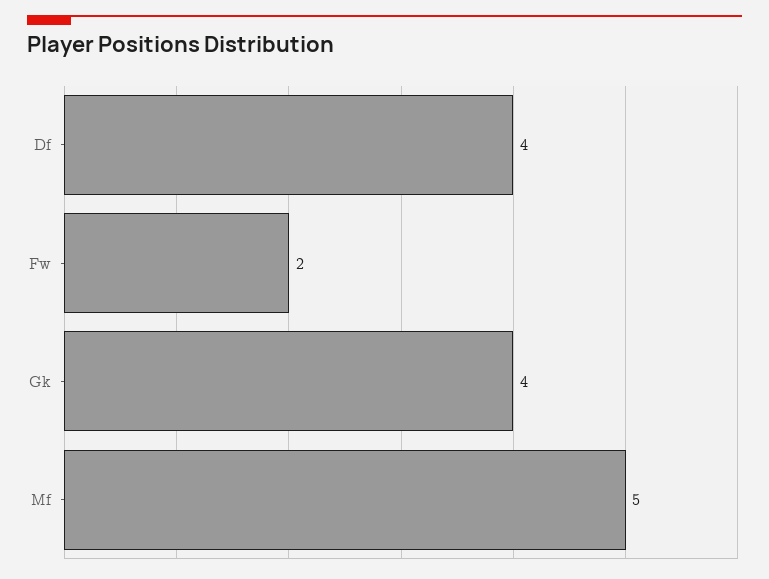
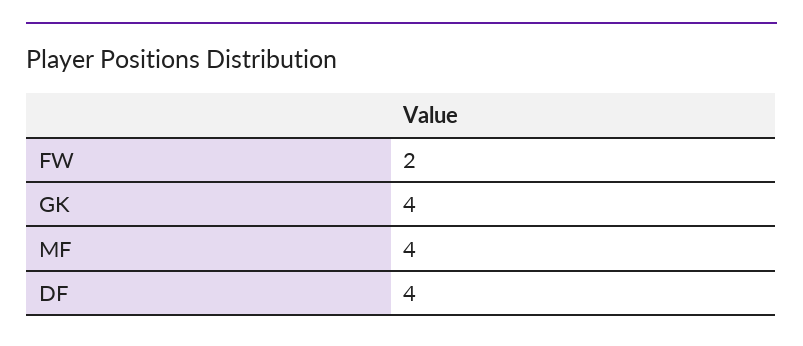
Mf: 5 -> 4

